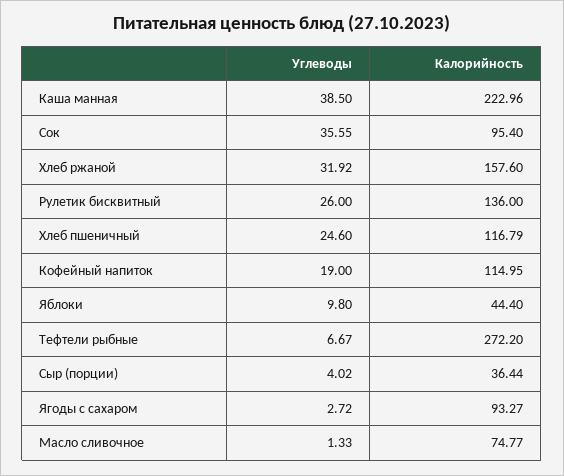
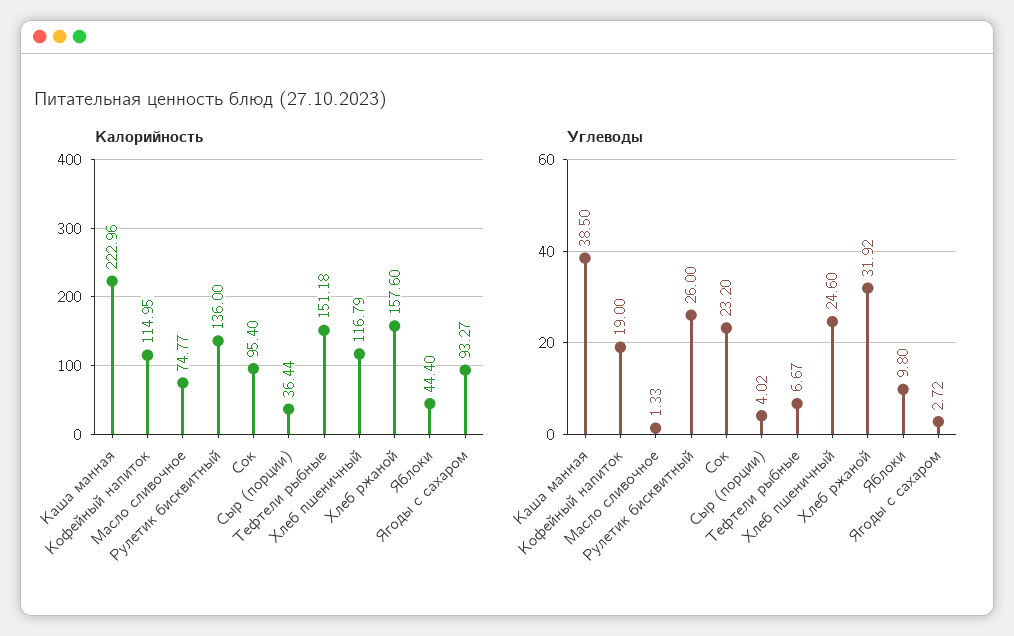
Углеводы, Сок: 35.55 -> 23.2
Калорийность, Тефтели рыбные: 272.2 -> 151.18

